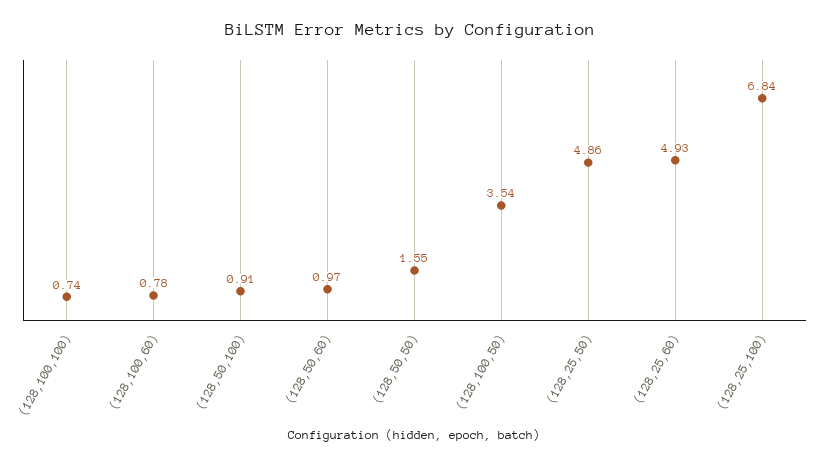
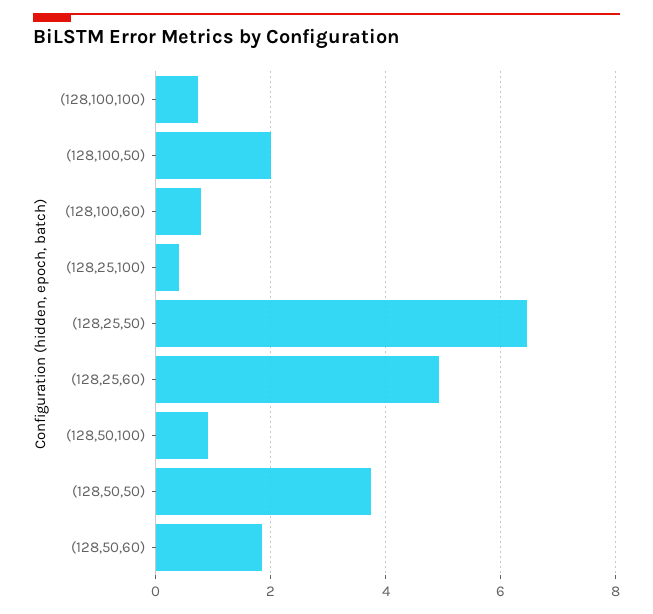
(128,50,60): 0.97 -> 1.8
(128,50,50): 1.55 -> 3.8
(128,100,50): 3.54 -> 2
(128,25,50): 4.86 -> 6.4
(128,25,100): 6.84 -> 0.4

